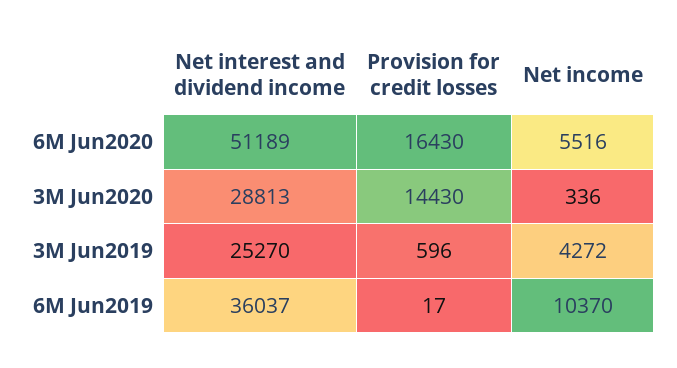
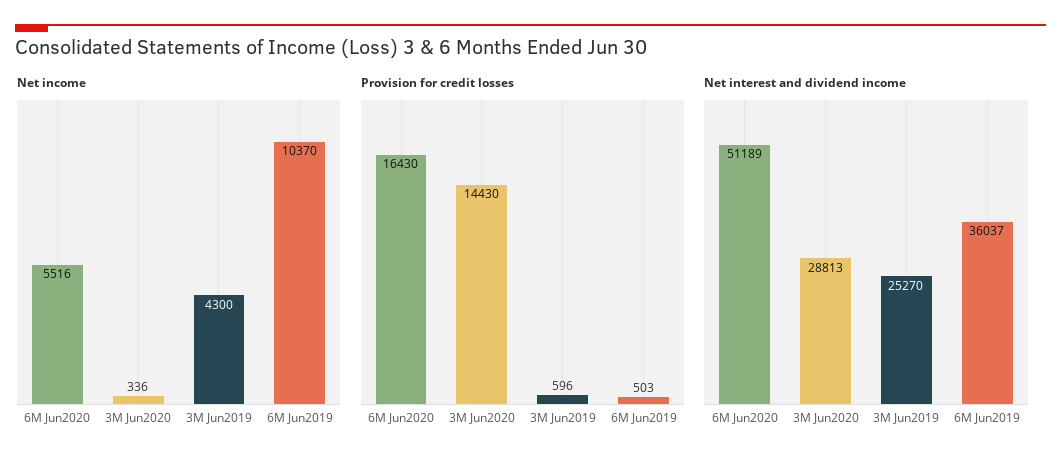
Net income, 3M Jun2019: 4272 -> 4300
Provision for credit losses, 6M Jun2019: 17 -> 503

